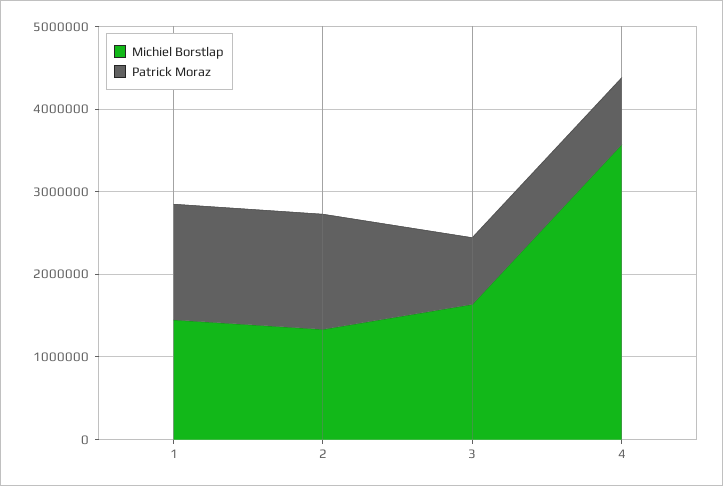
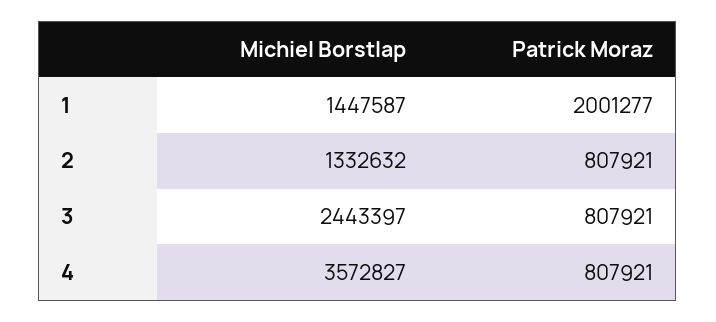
Patrick Moraz, 1: 1400000 -> 2001277
Patrick Moraz, 2: 1400000 -> 807921
Michiel Borstlap, 3: 1600000 -> 2443397

